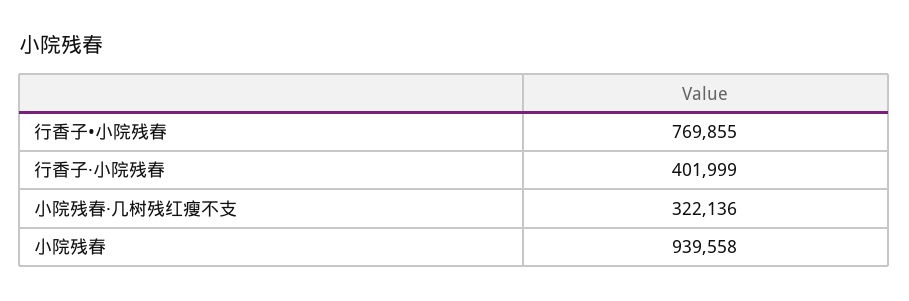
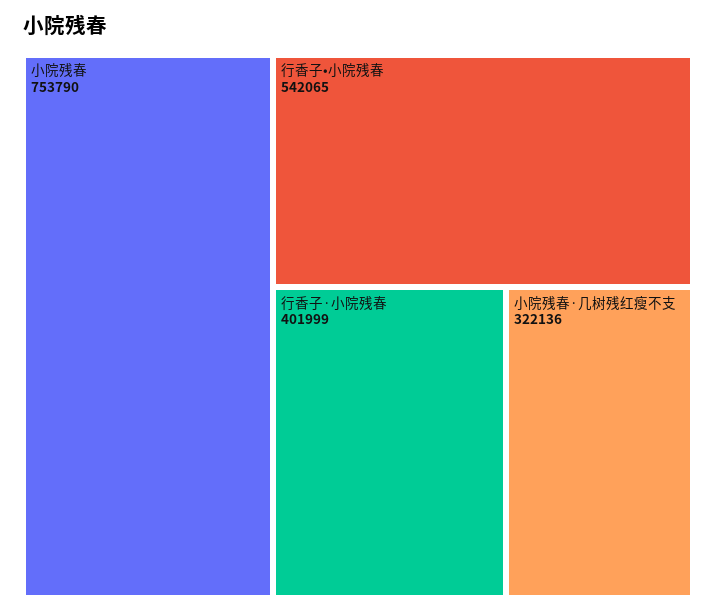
行香子•小院残春: 769855 -> 542065
小院残春: 939558 -> 753790

